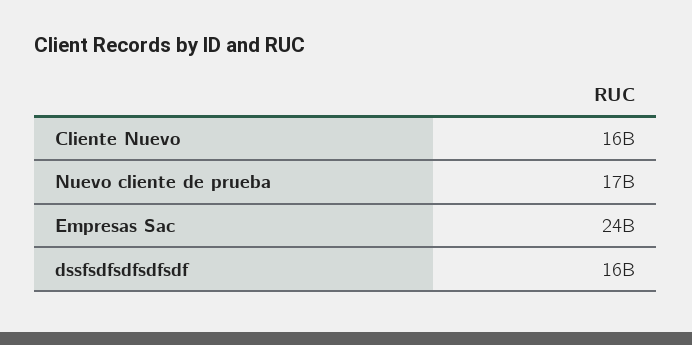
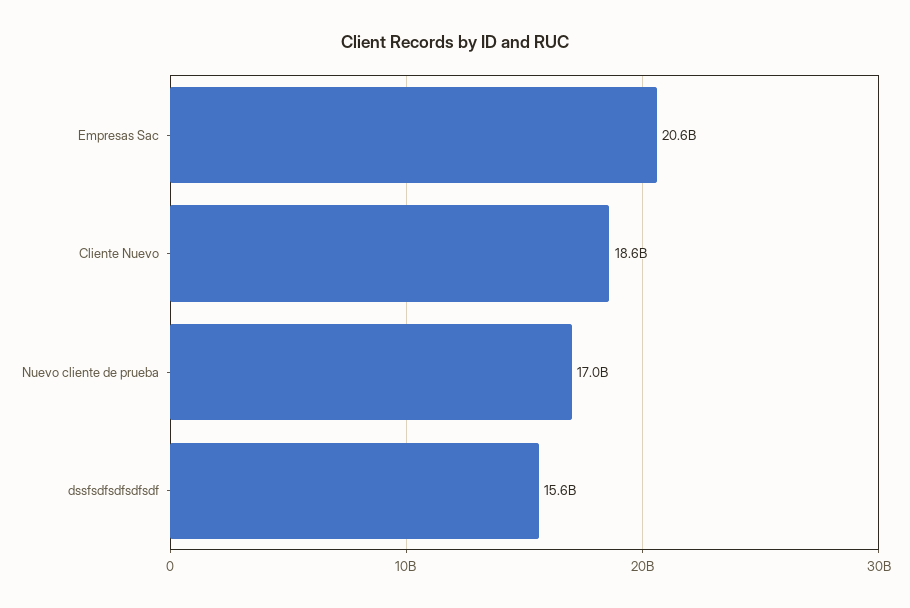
Cliente Nuevo: 16000000000 -> 18600000000
Empresas Sac: 24000000000 -> 20600000000

